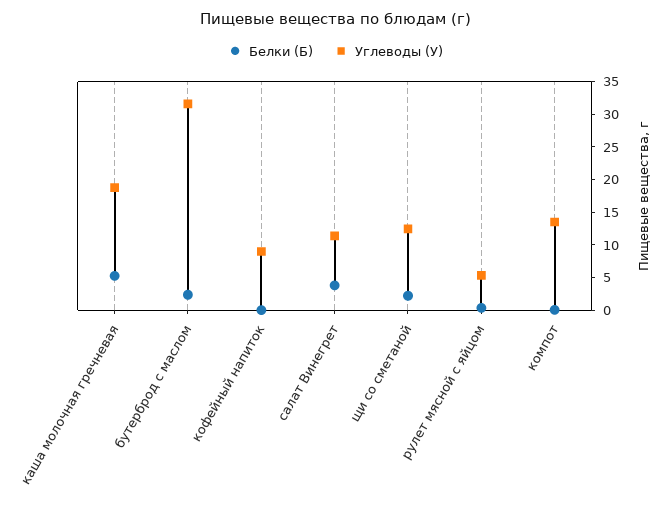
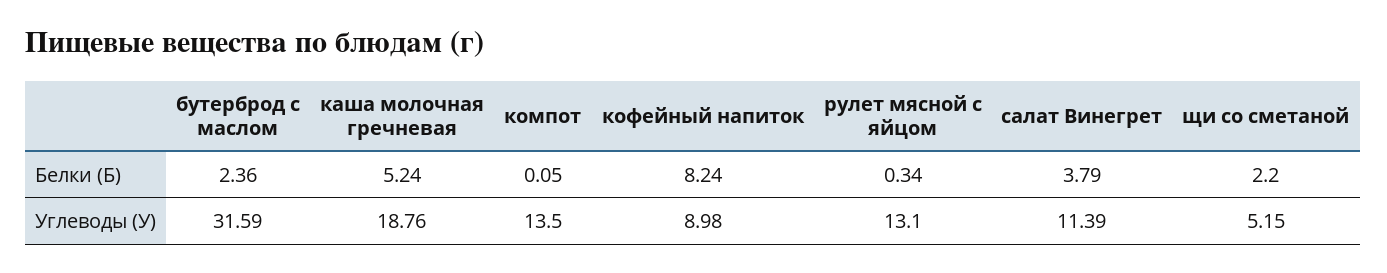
Белки (Б), кофейный напиток: 0 -> 8.24
Углеводы (У), щи со сметаной: 12.5 -> 5.15
Углеводы (У), рулет мясной с яйцом: 5 -> 13.1

